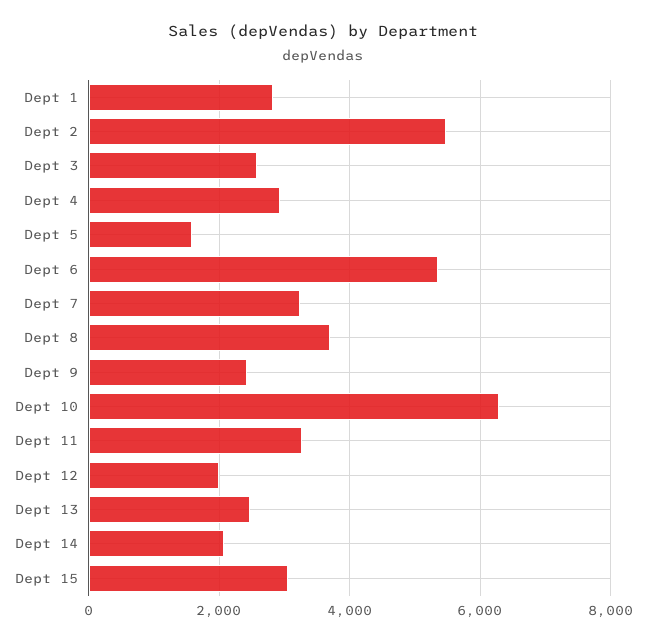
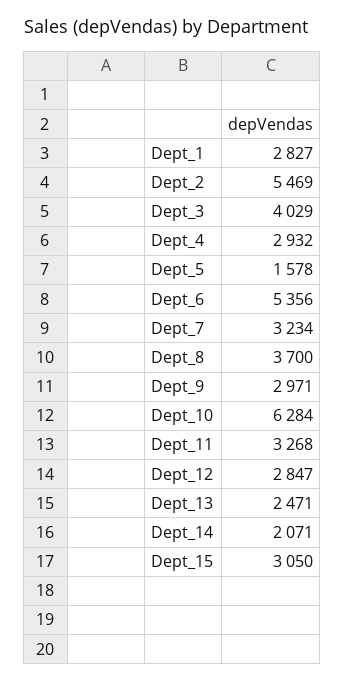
Dept 3: 2600 -> 4029
Dept 9: 2400 -> 2971
Dept 12: 2000 -> 2847

